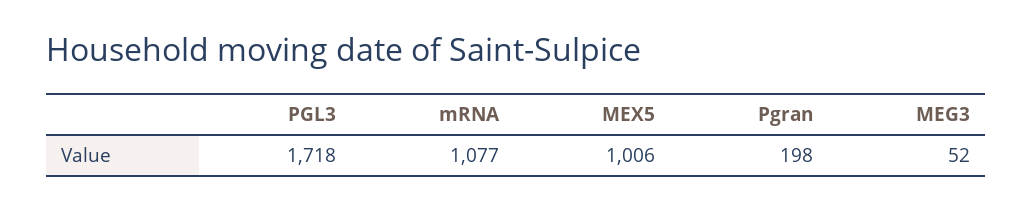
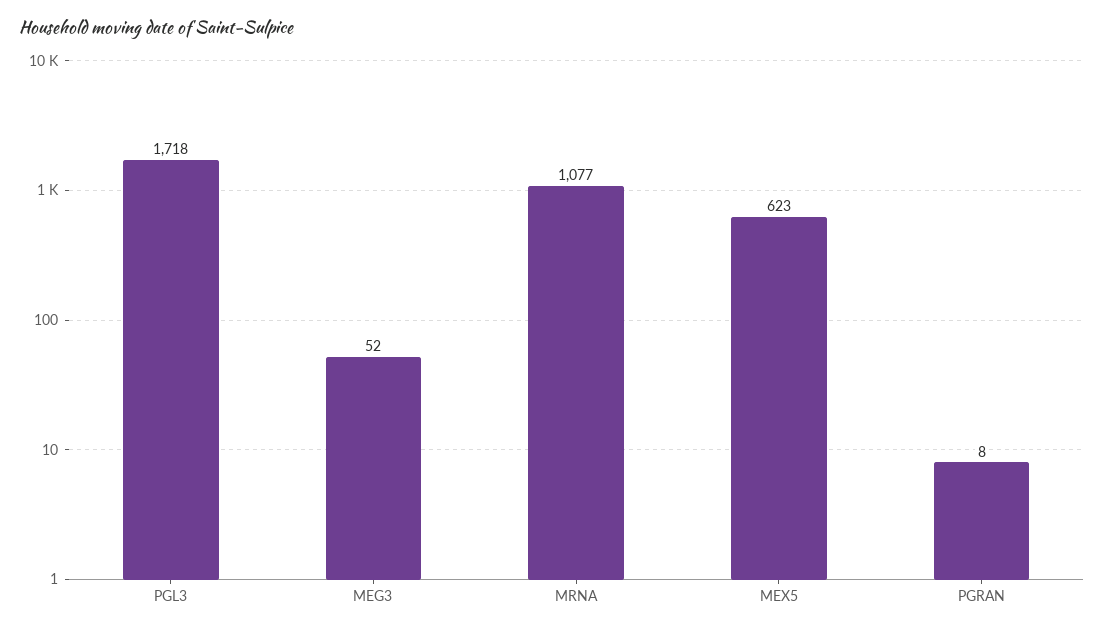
MEX5: 1006 -> 623
Pgran: 198 -> 8

